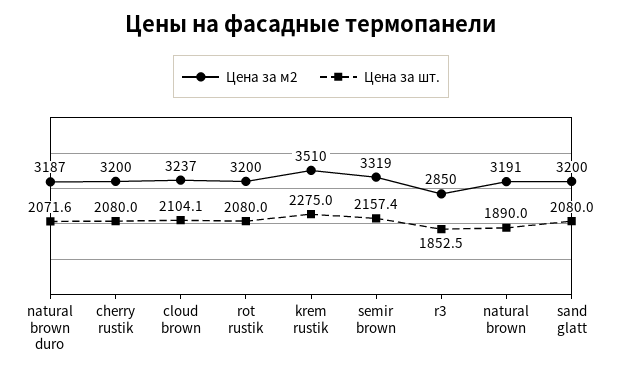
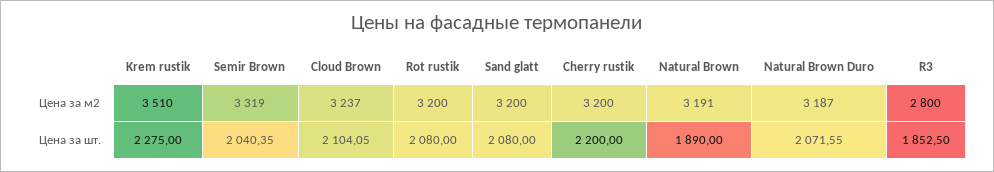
Цена за шт., cherry rustik: 2080 -> 2200
Цена за шт., semir brown: 2157.4 -> 2040.35
Цена за м2, r3: 2850 -> 2800

